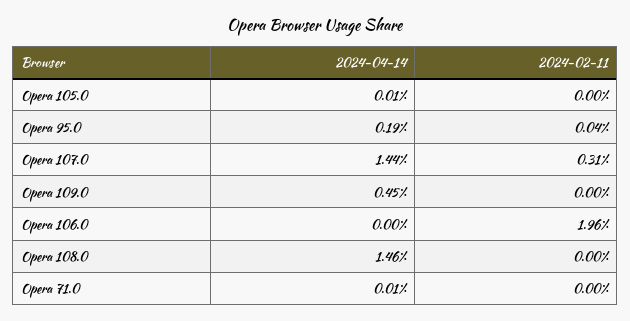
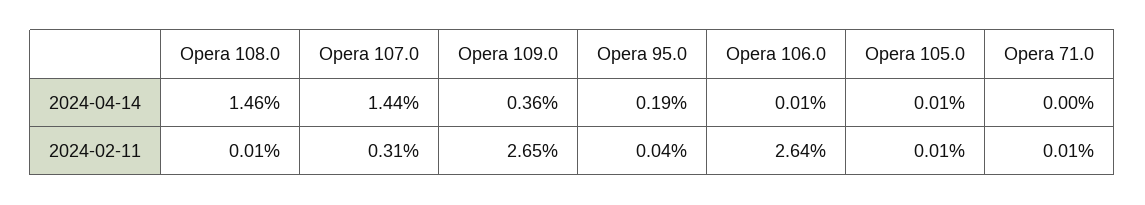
2024-02-11, Opera 105.0: 0 -> 0.01
2024-04-14, Opera 109.0: 0.45 -> 0.36
2024-02-11, Opera 109.0: 0 -> 2.65
2024-04-14, Opera 106.0: 0 -> 0.01
2024-02-11, Opera 106.0: 1.96 -> 2.64
2024-02-11, Opera 108.0: 0 -> 0.01
2024-04-14, Opera 71.0: 0.01 -> 0
2024-02-11, Opera 71.0: 0 -> 0.01

